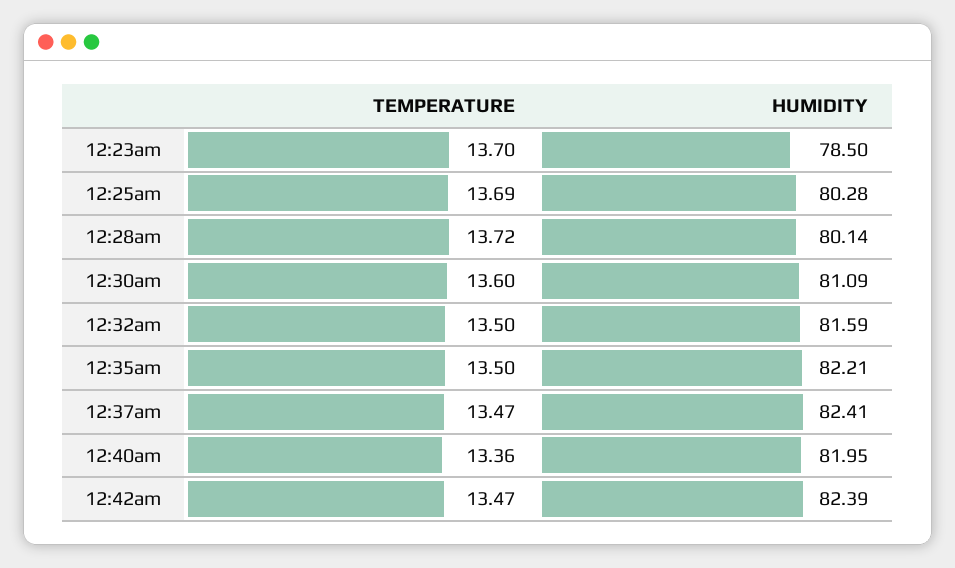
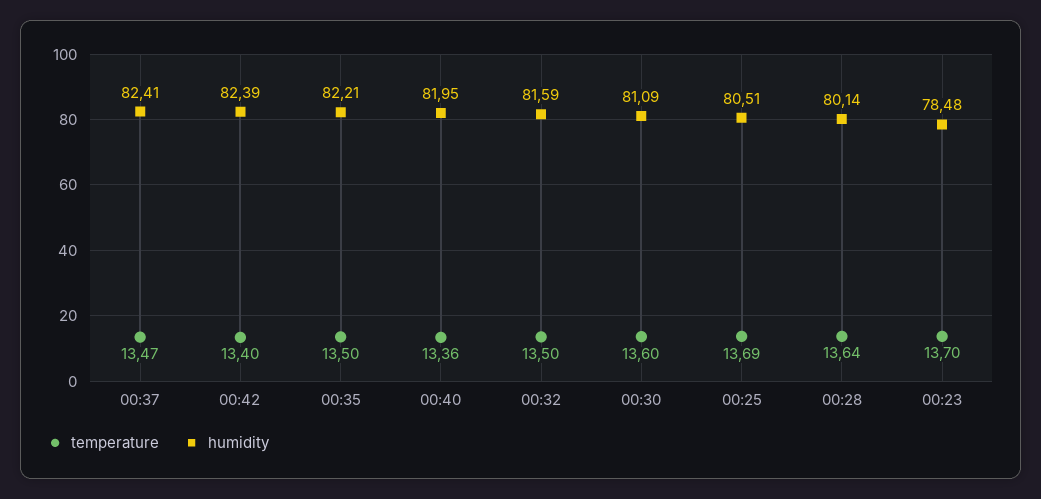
HUMIDITY, 12:23am: 78.5 -> 78.48
HUMIDITY, 12:25am: 80.28 -> 80.51
TEMPERATURE, 12:28am: 13.72 -> 13.64
TEMPERATURE, 12:42am: 13.47 -> 13.4

